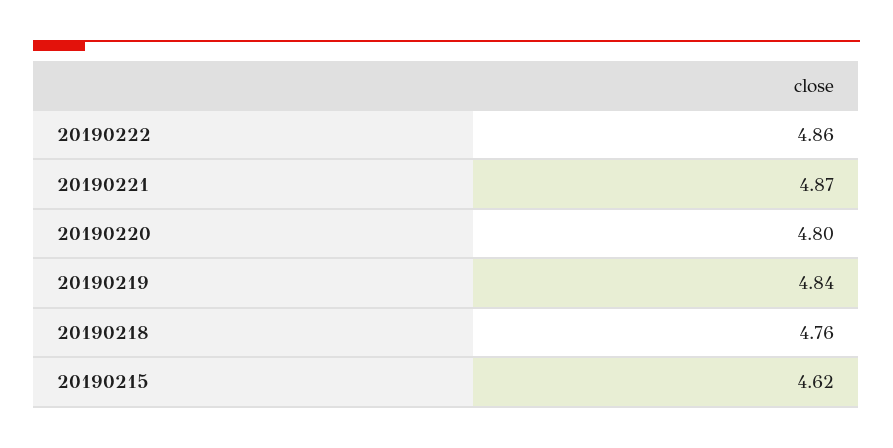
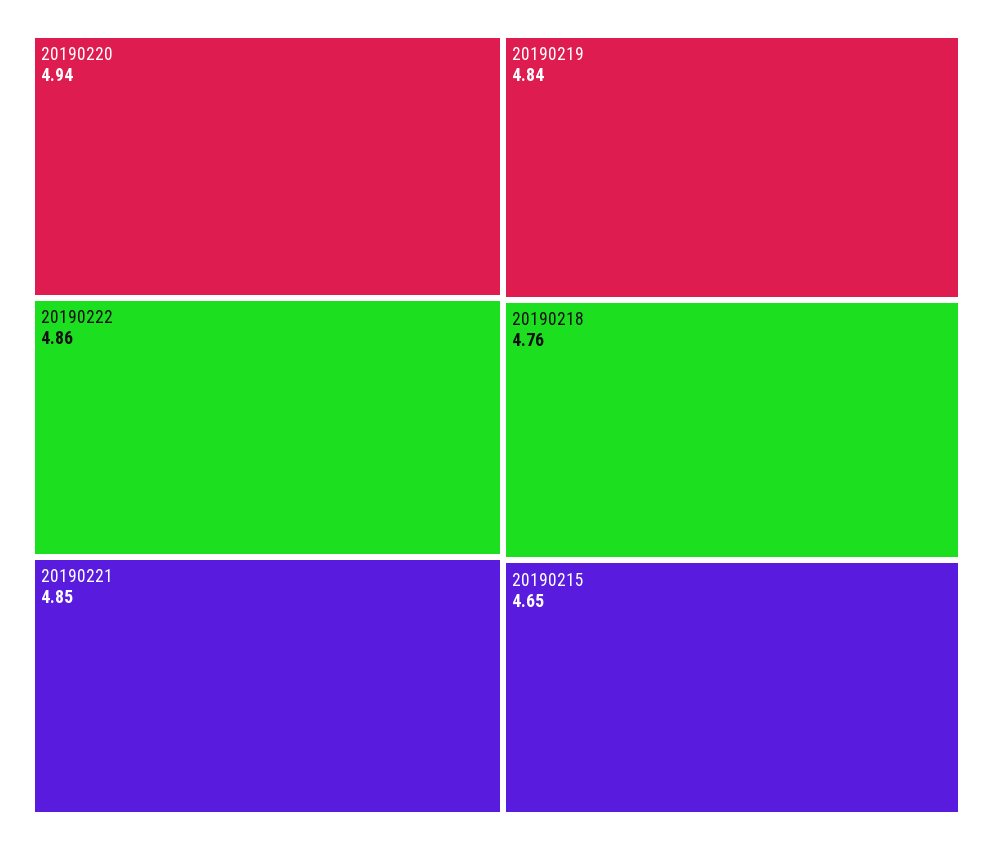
20190221: 4.87 -> 4.85
20190220: 4.8 -> 4.94
20190215: 4.62 -> 4.65

